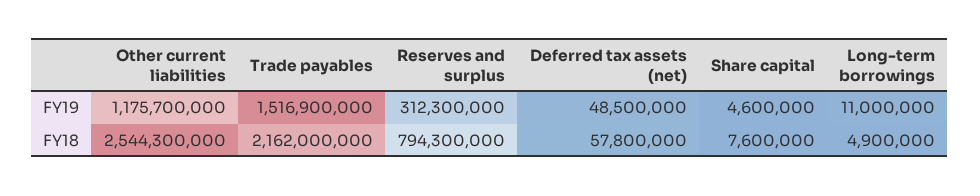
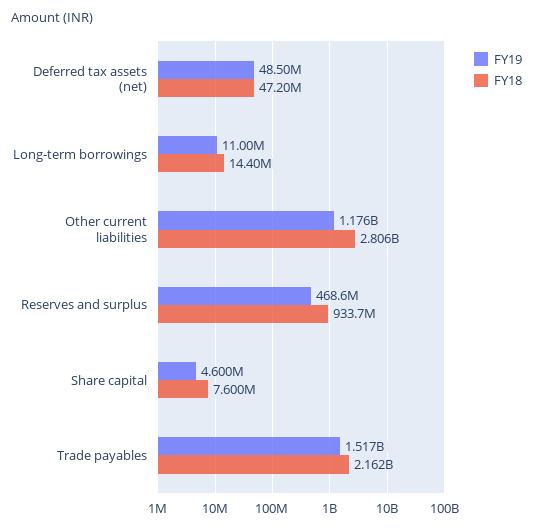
FY19, Reserves and surplus: 312300000 -> 468600000
FY18, Other current liabilities: 2544300000 -> 2806000000
FY18, Reserves and surplus: 794300000 -> 933700000
FY18, Deferred tax assets (net): 57800000 -> 47200000
FY18, Long-term borrowings: 4900000 -> 14400000

